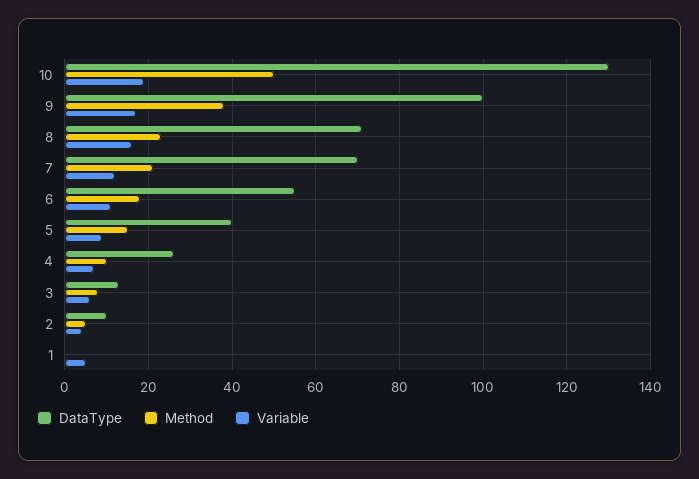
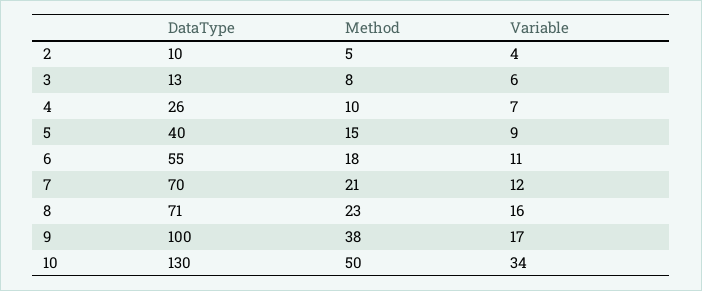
Variable, 10: 20 -> 34
DataType, 1: 0 -> none
Method, 1: 0 -> none
Variable, 1: 5 -> none

